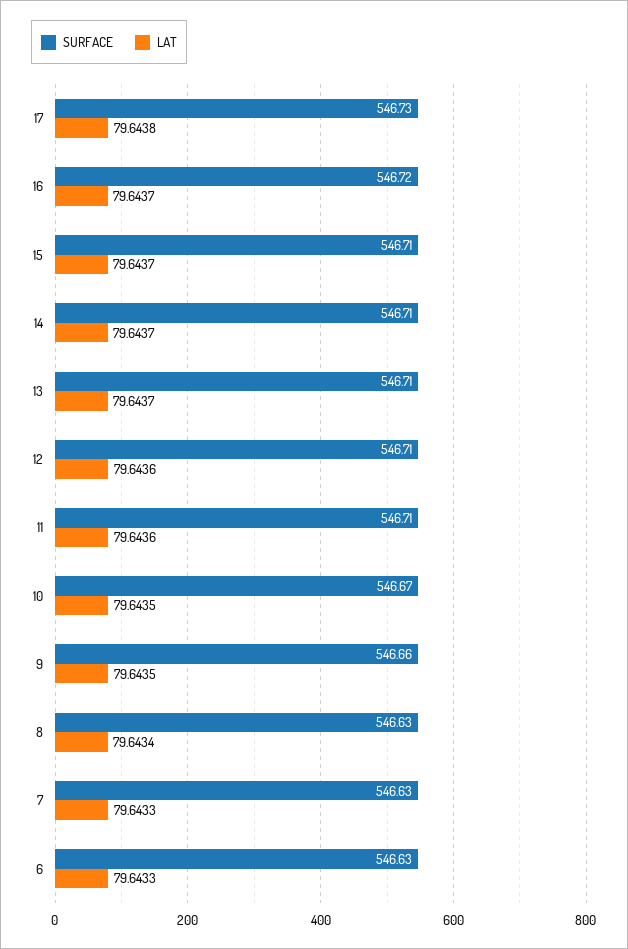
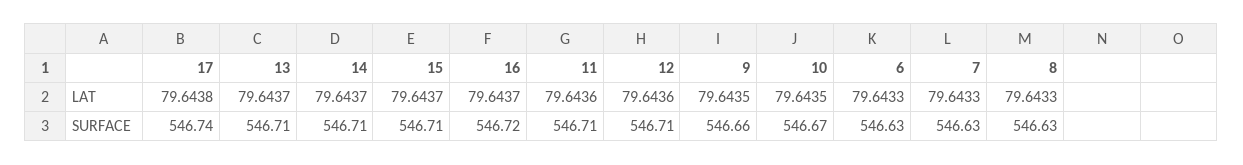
SURFACE, 17: 546.73 -> 546.74
LAT, 8: 79.6434 -> 79.6433

